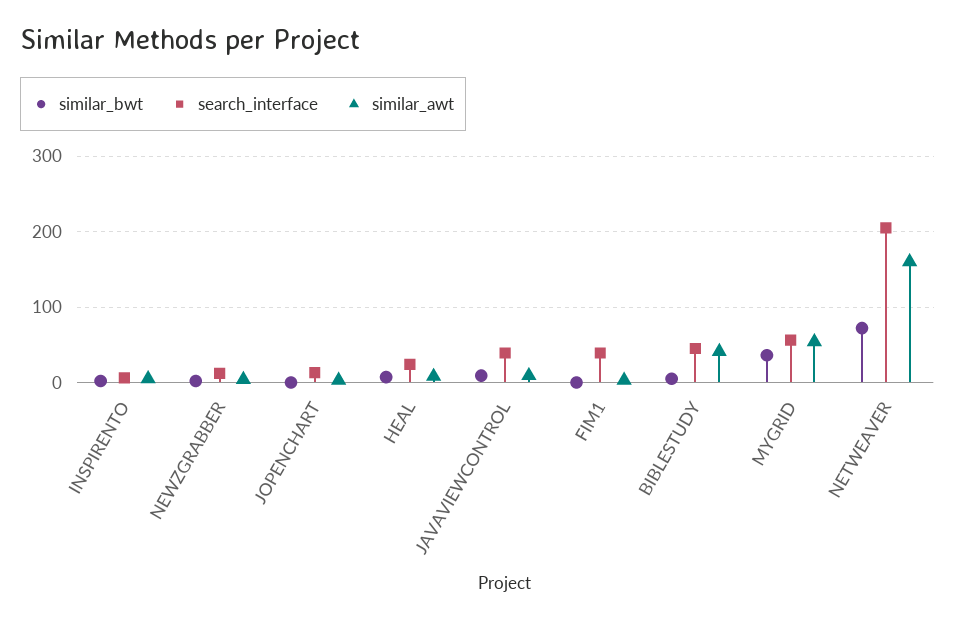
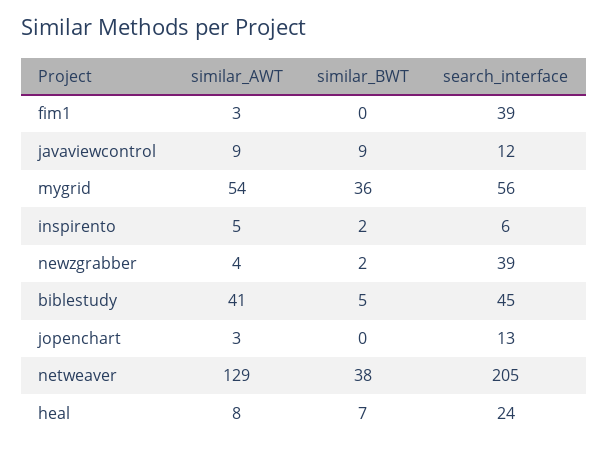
search_interface, NEWZGRABBER: 10 -> 39
search_interface, JAVAVIEWCONTROL: 40 -> 12
similar_bwt, NETWEAVER: 70 -> 38
similar_awt, NETWEAVER: 160 -> 129

